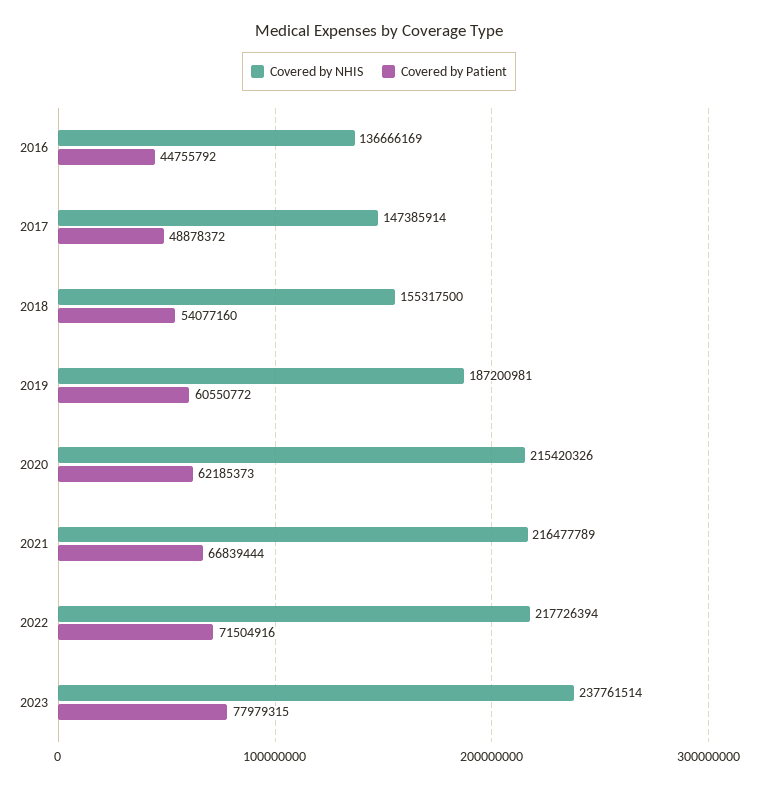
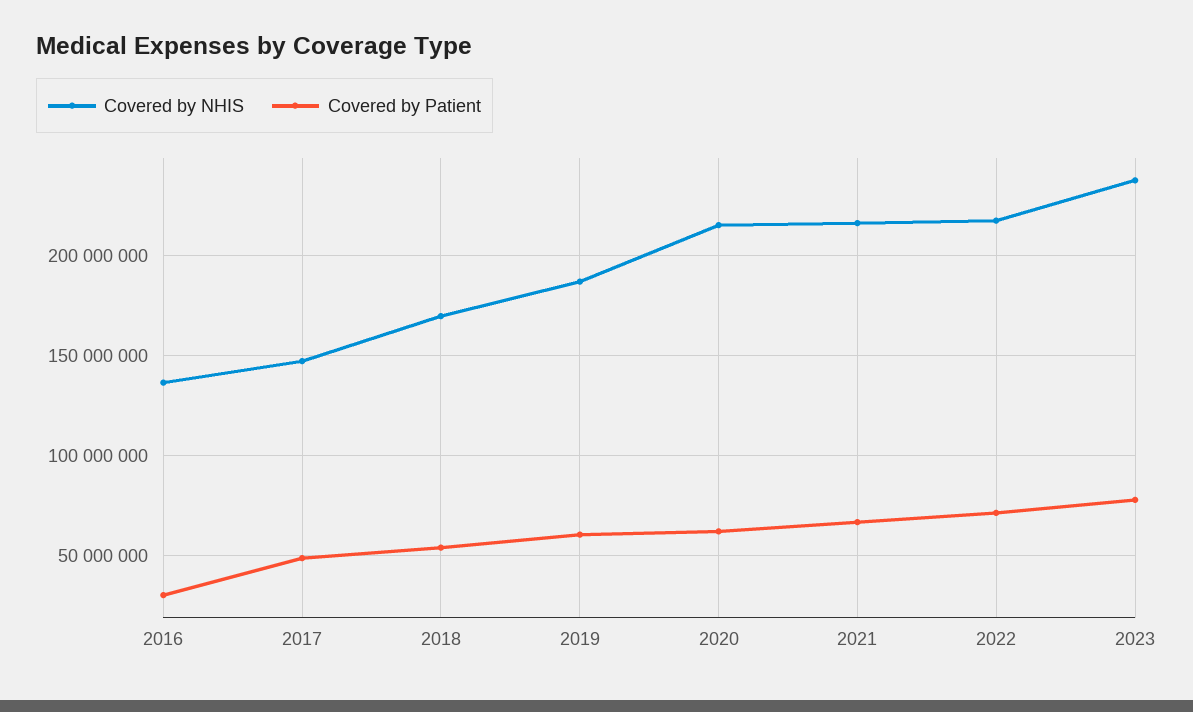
Covered by Patient, 2016: 44755792 -> 30000000
Covered by NHIS, 2018: 155317500 -> 170000000

